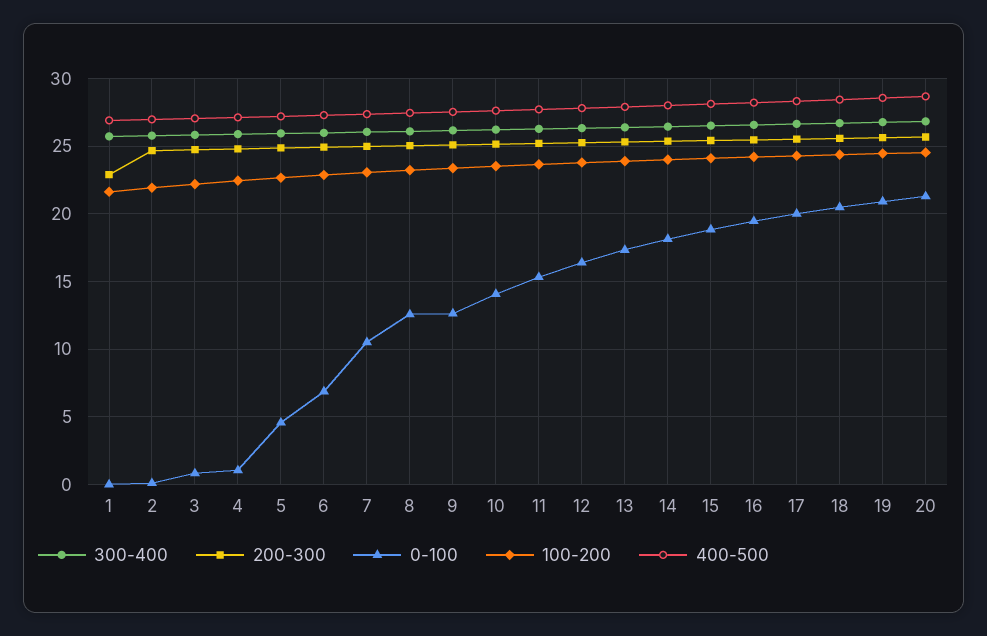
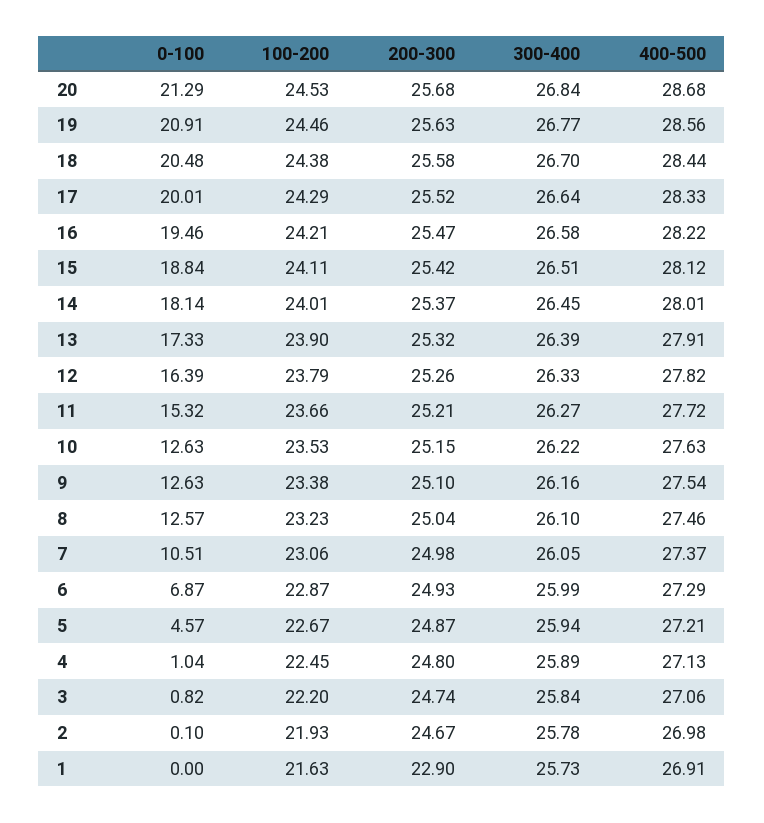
0-100, 10: 14 -> 12.63

